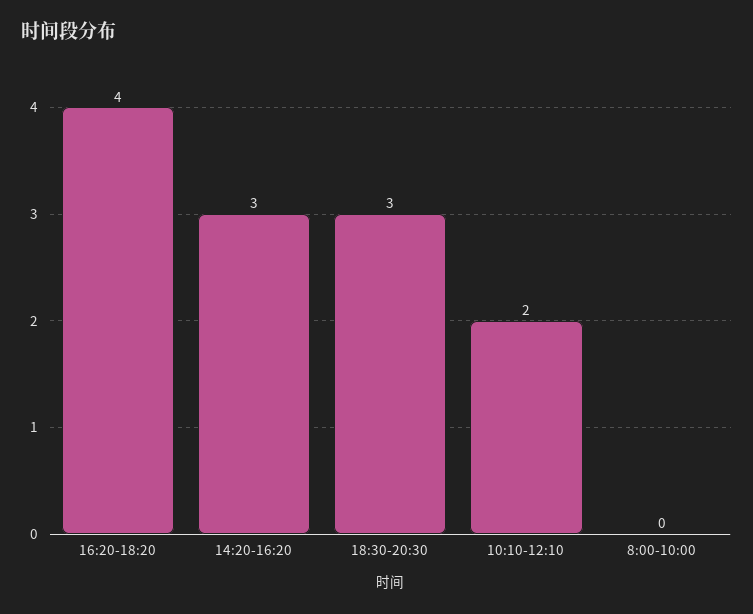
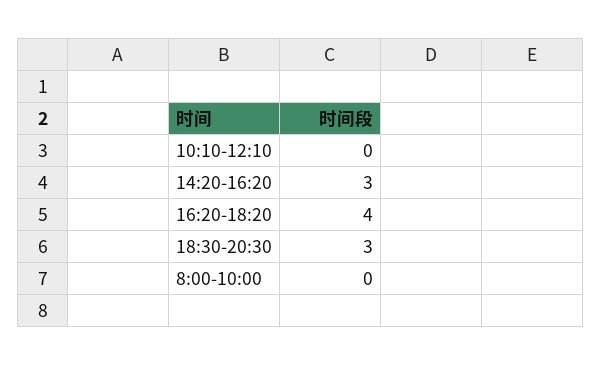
10:10-12:10: 2 -> 0

